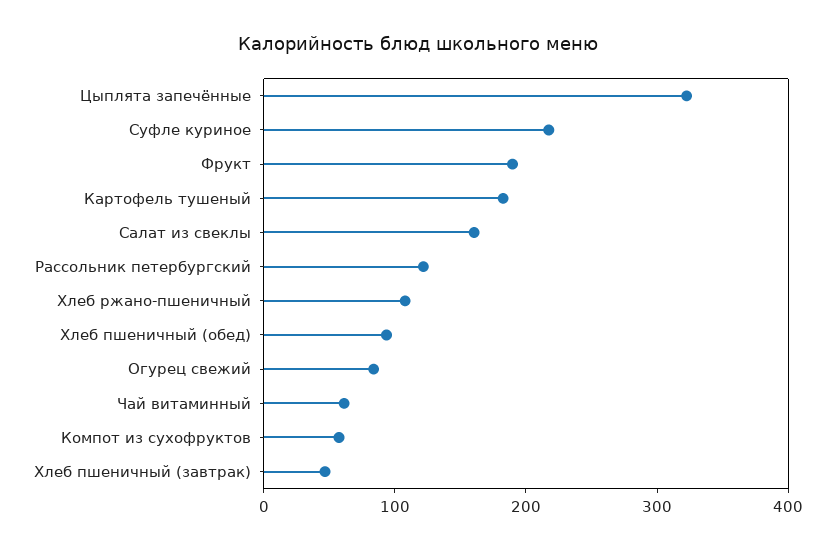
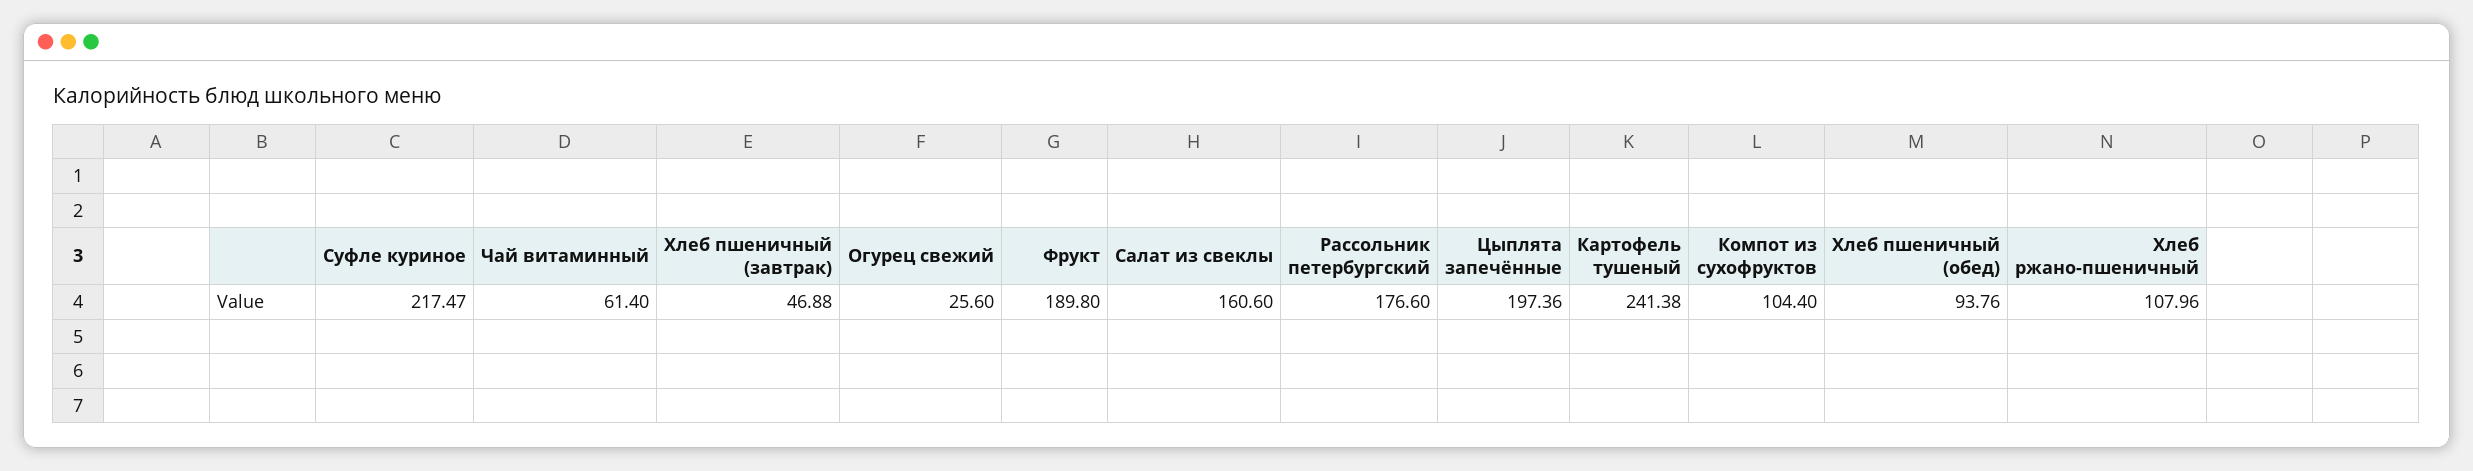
Цыплята запечённые: 320 -> 197.36
Картофель тушеный: 180 -> 241.38
Рассольник петербургский: 120 -> 176.6
Огурец свежий: 80 -> 25.6
Компот из сухофруктов: 60 -> 104.4

